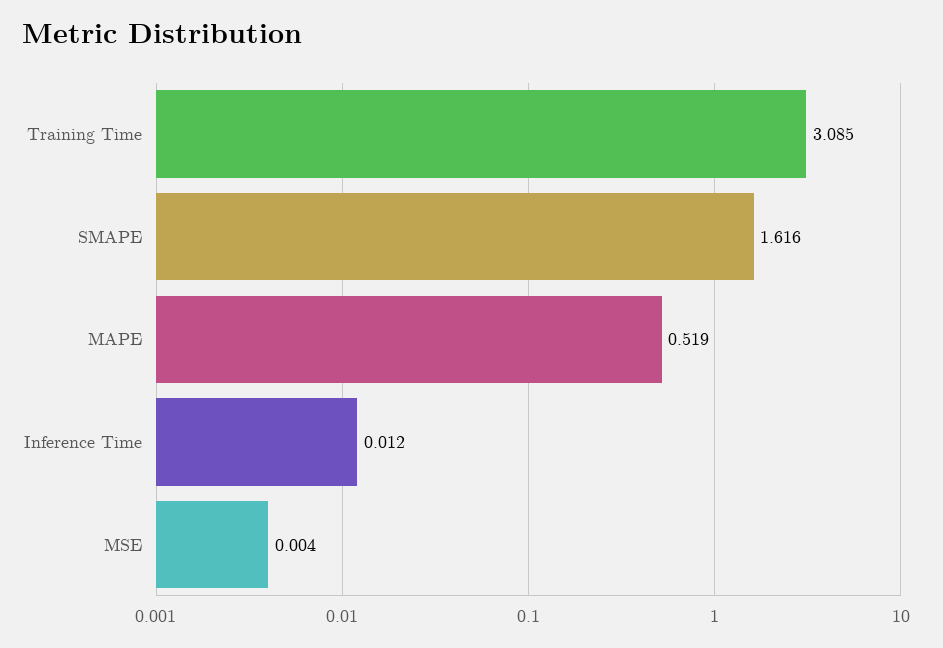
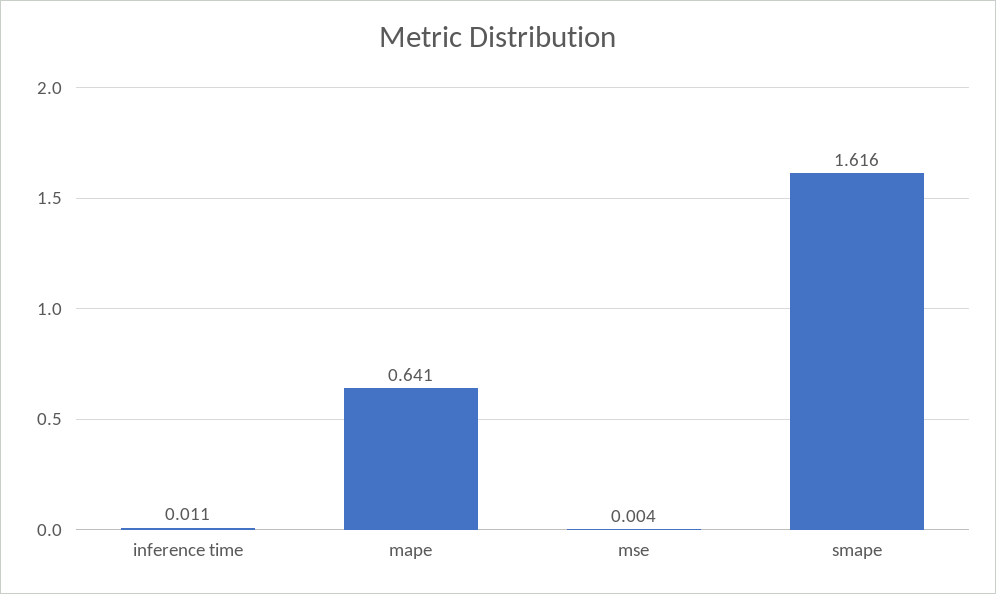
Training Time: 3.085 -> none
MAPE: 0.519 -> 0.641
Inference Time: 0.012 -> 0.011

